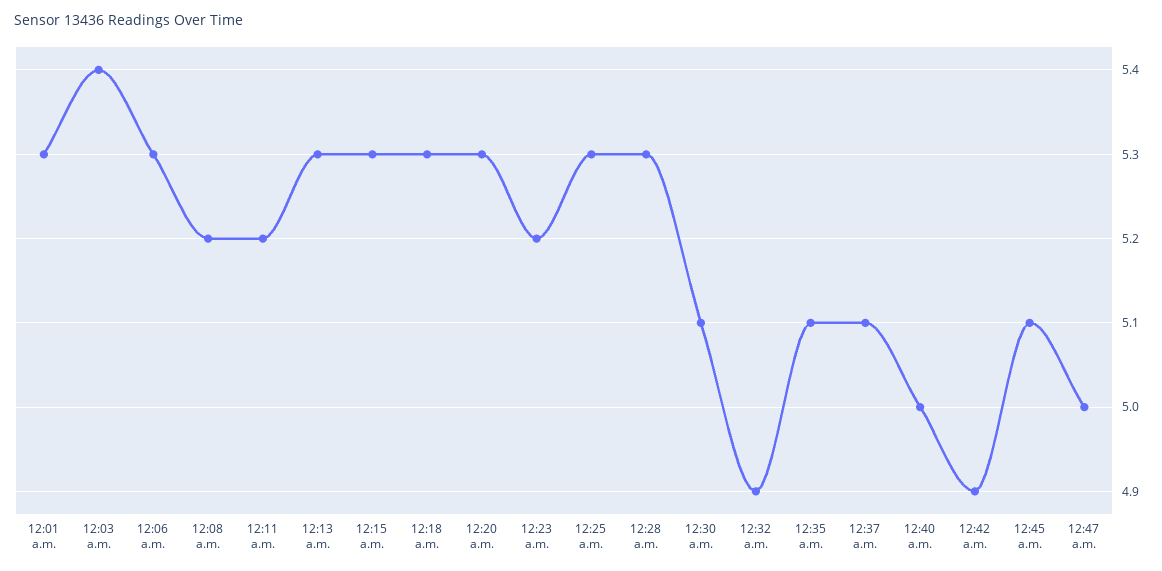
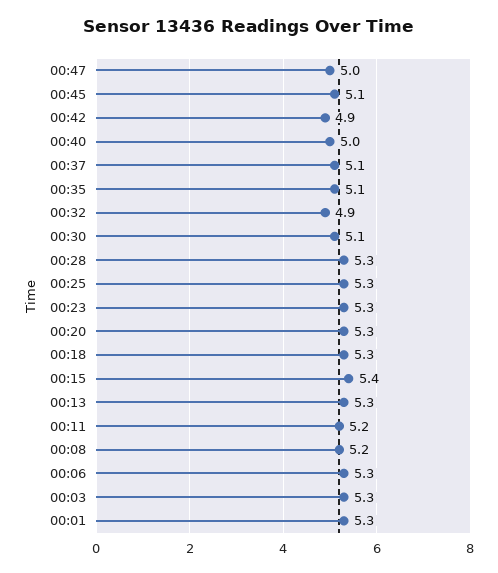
12:03 a.m.: 5.4 -> 5.3
12:15 a.m.: 5.3 -> 5.4
12:23 a.m.: 5.2 -> 5.3

